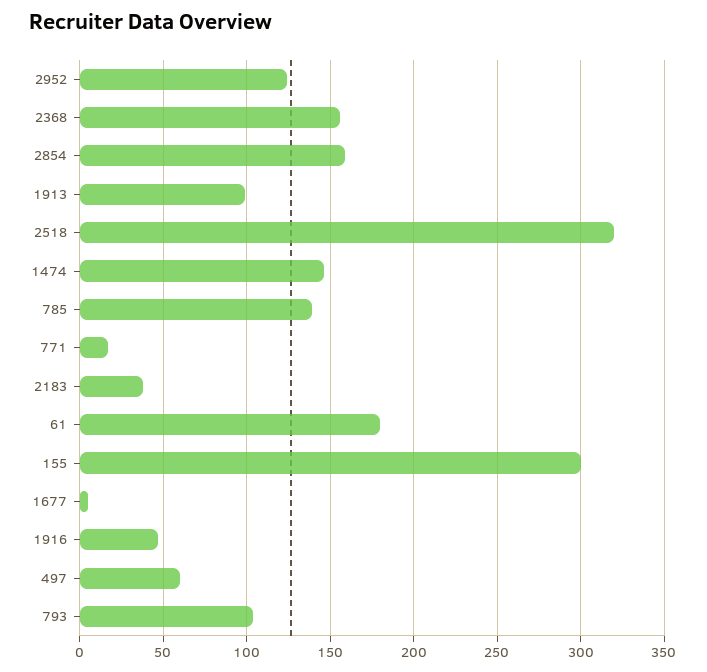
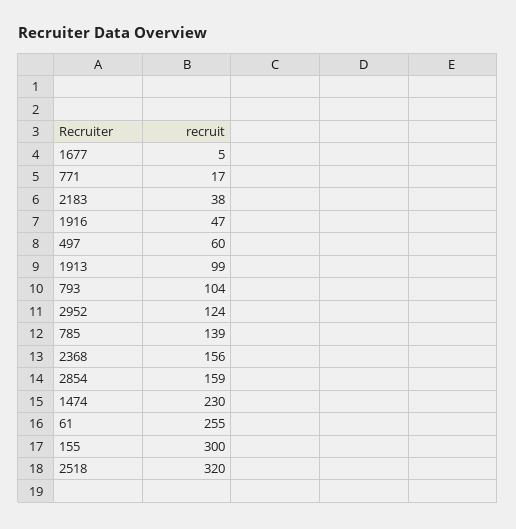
1474: 145 -> 230
61: 180 -> 255

